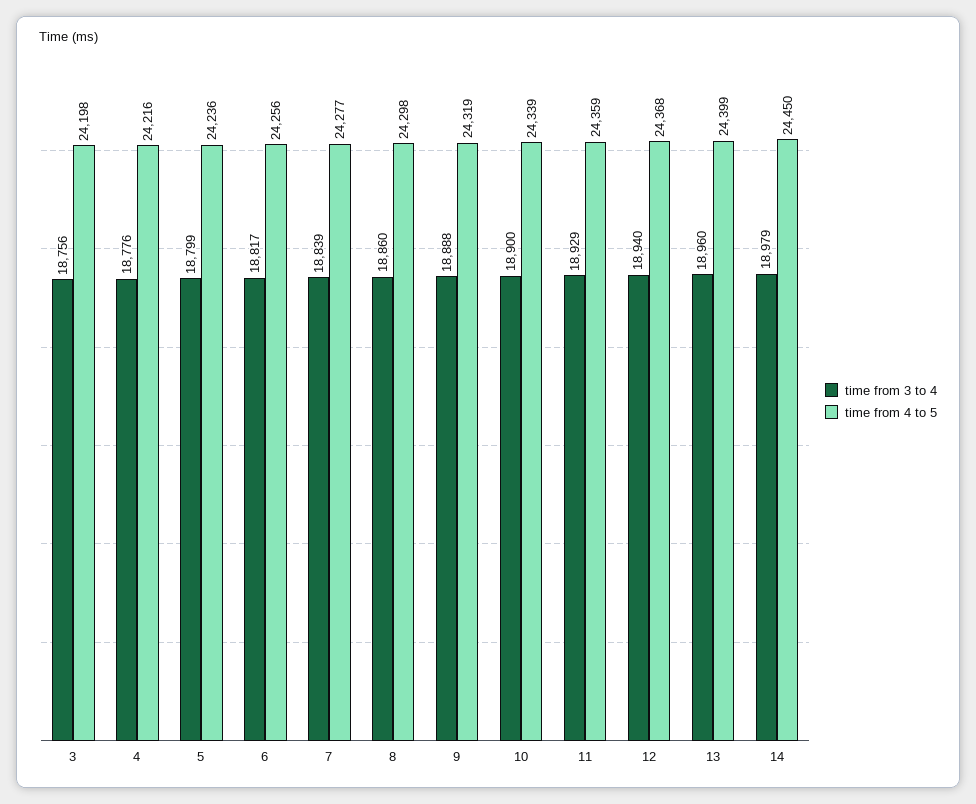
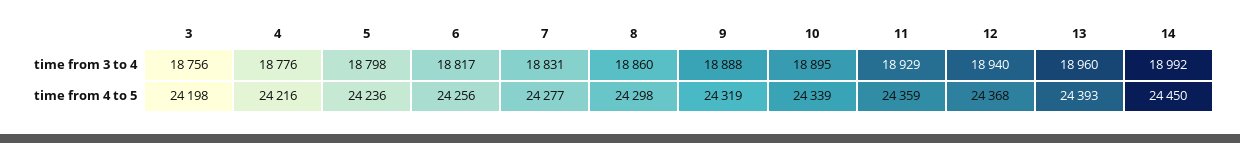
time from 3 to 4, 5: 18799 -> 18798
time from 3 to 4, 7: 18839 -> 18831
time from 3 to 4, 10: 18900 -> 18895
time from 4 to 5, 13: 24399 -> 24393
time from 3 to 4, 14: 18979 -> 18992

